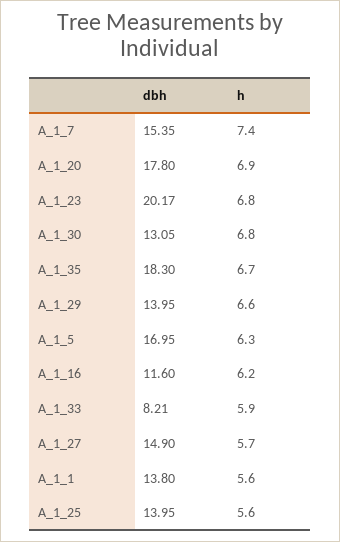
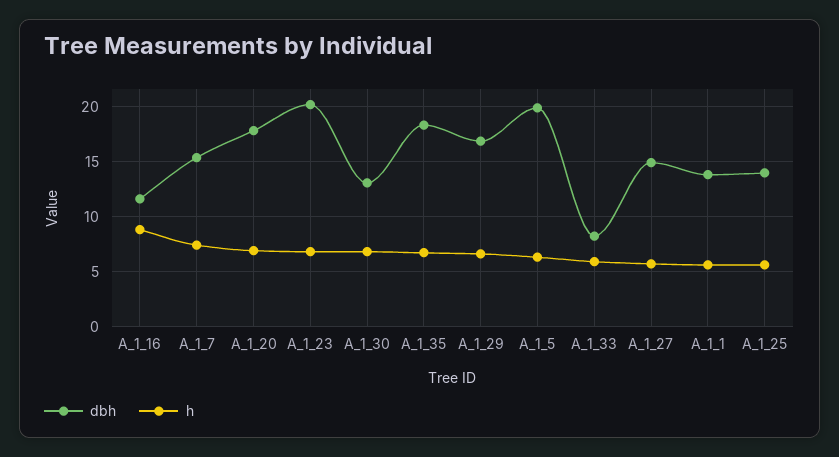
dbh, A_1_29: 13.95 -> 17
dbh, A_1_5: 16.95 -> 20
h, A_1_16: 6.2 -> 9

